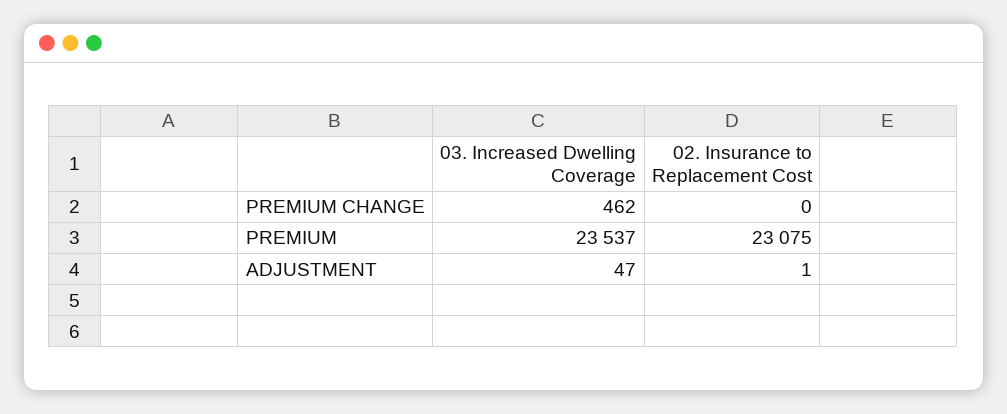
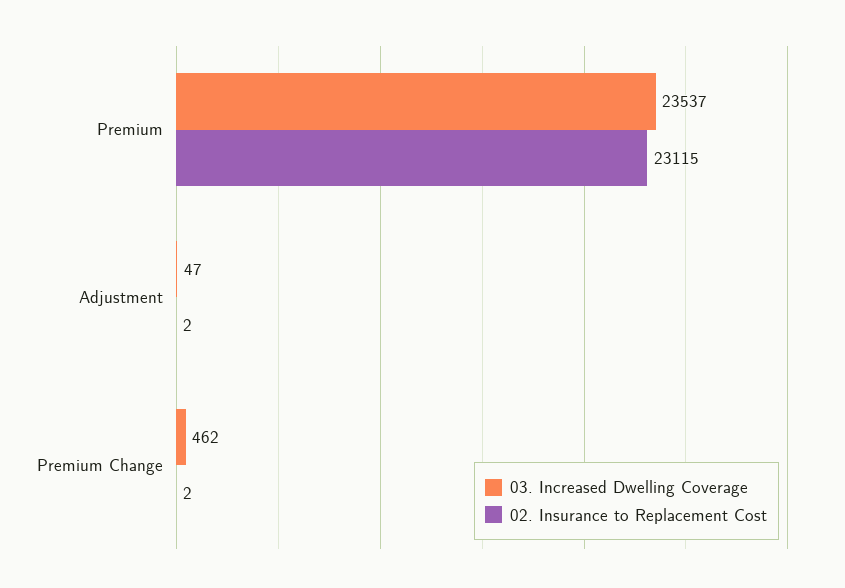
02. Insurance to Replacement Cost, PREMIUM CHANGE: 0 -> 2
02. Insurance to Replacement Cost, PREMIUM: 23075 -> 23115
02. Insurance to Replacement Cost, ADJUSTMENT: 1 -> 2

